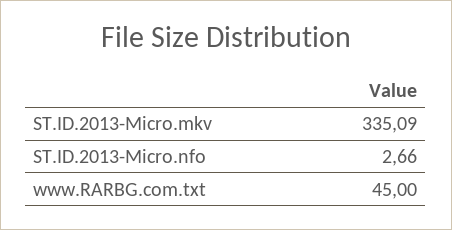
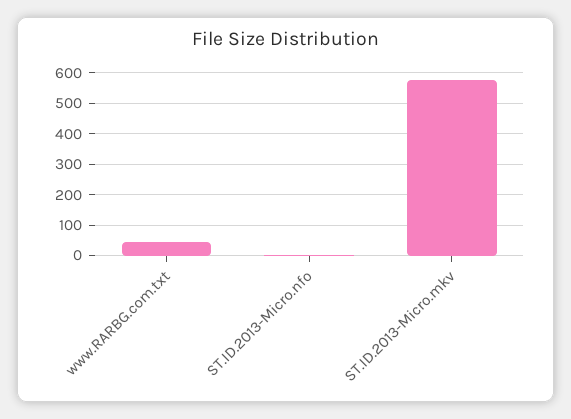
ST.ID.2013-Micro.mkv: 335.09 -> 580

